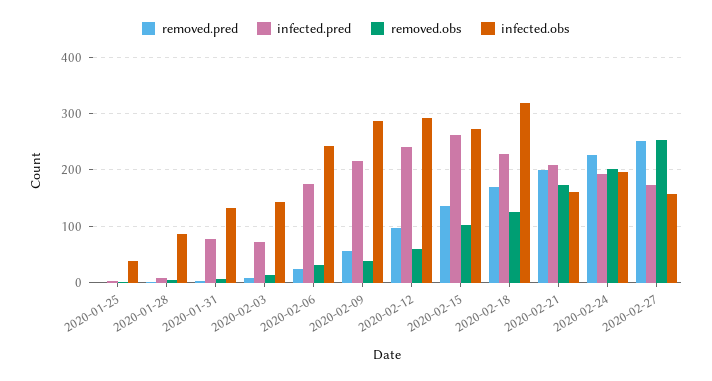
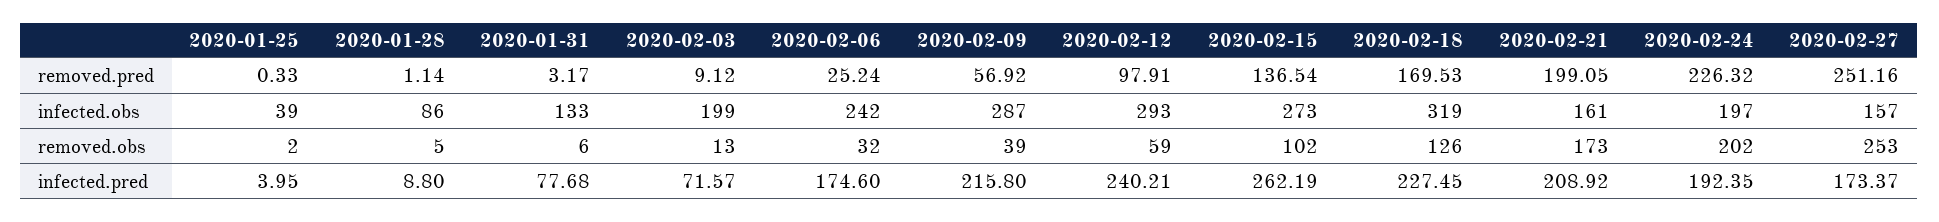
infected.obs, 2020-02-03: 140 -> 199

